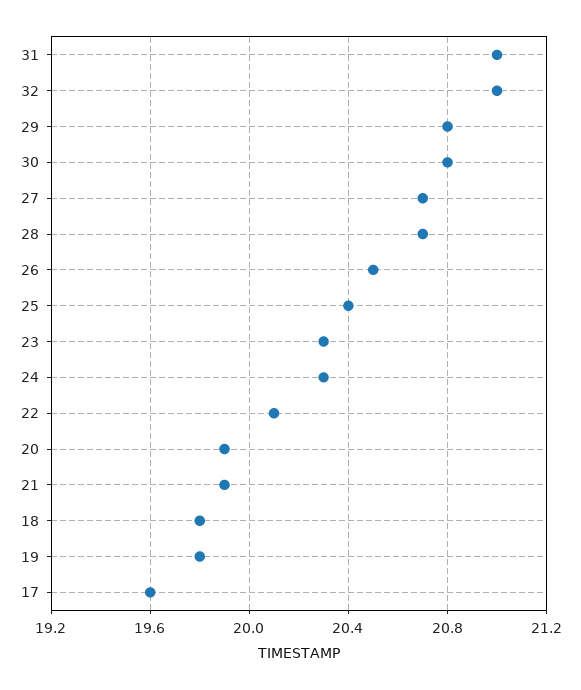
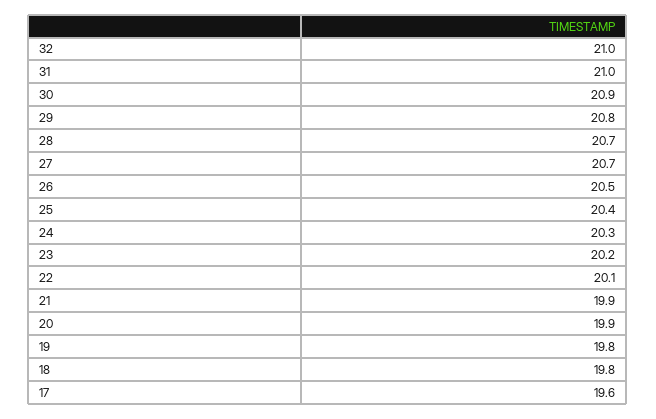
30: 20.8 -> 20.9
23: 20.3 -> 20.2

